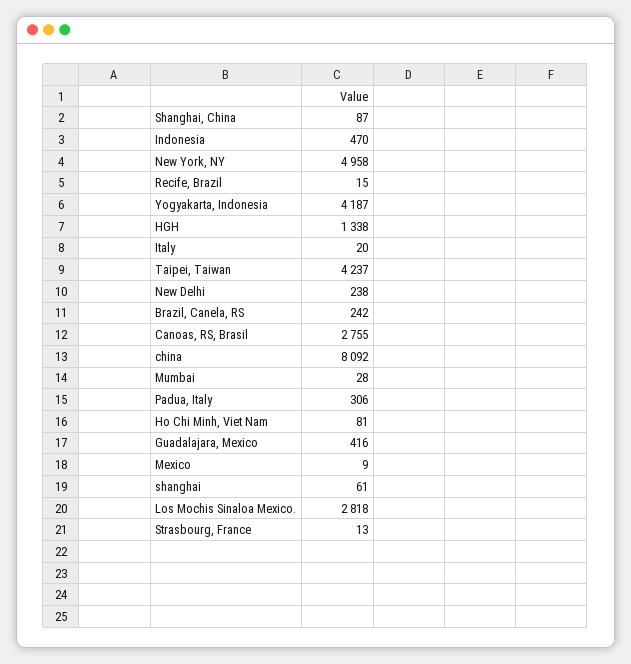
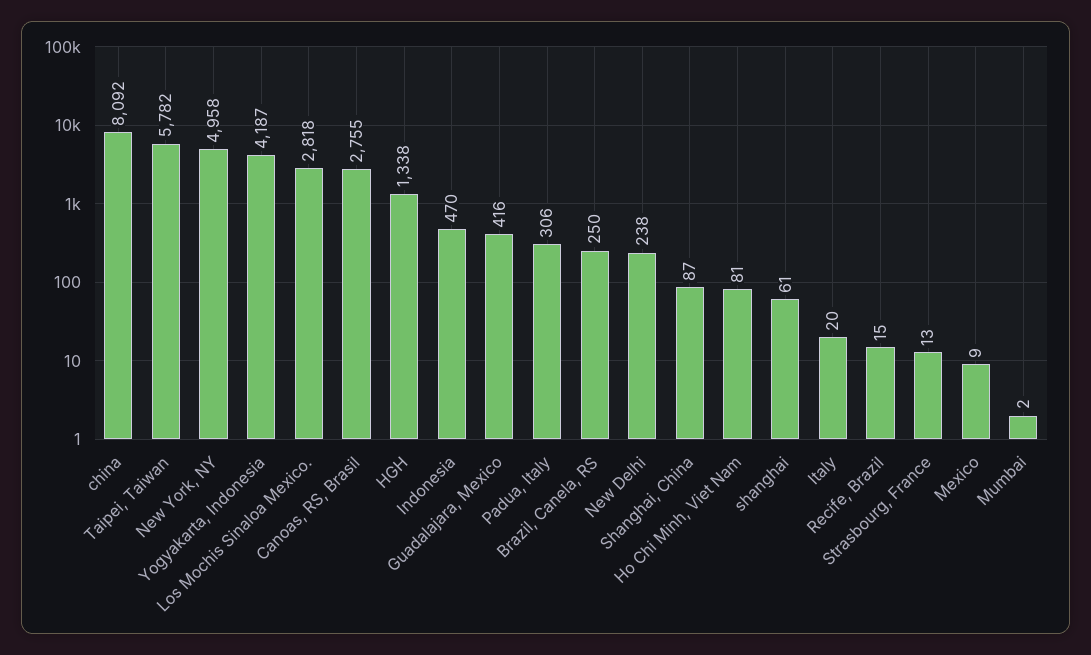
Taipei, Taiwan: 4237 -> 5782
Brazil, Canela, RS: 242 -> 250
Mumbai: 28 -> 2

